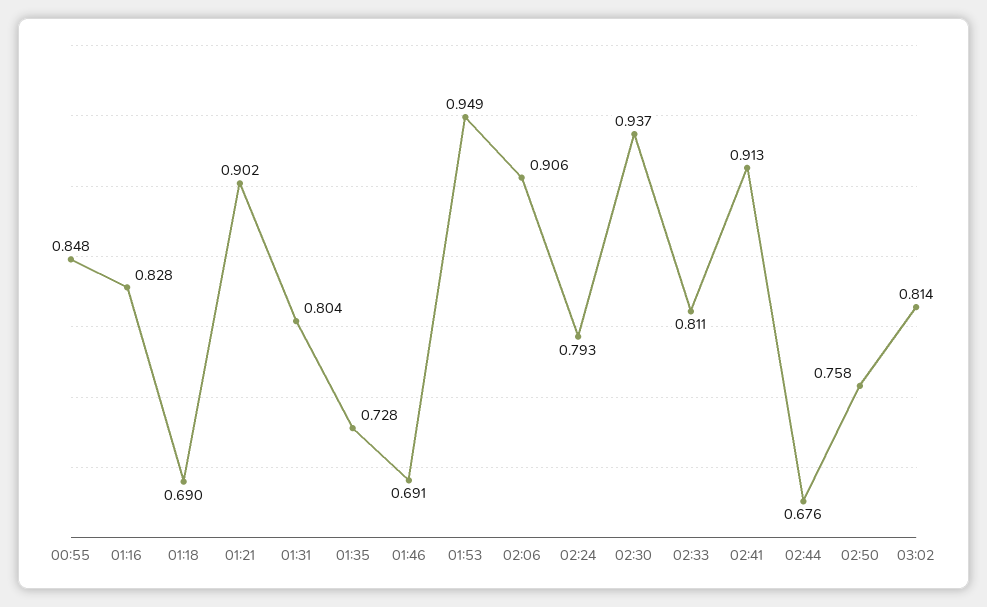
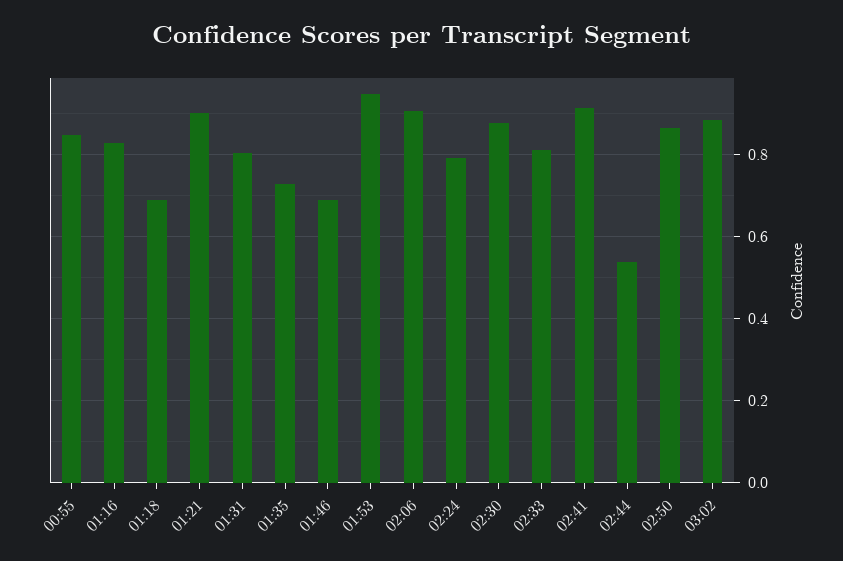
02:30: 0.937 -> 0.88
02:44: 0.676 -> 0.54
02:50: 0.758 -> 0.86
03:02: 0.814 -> 0.88

